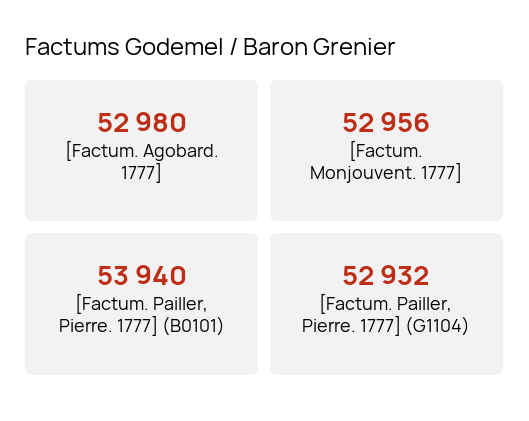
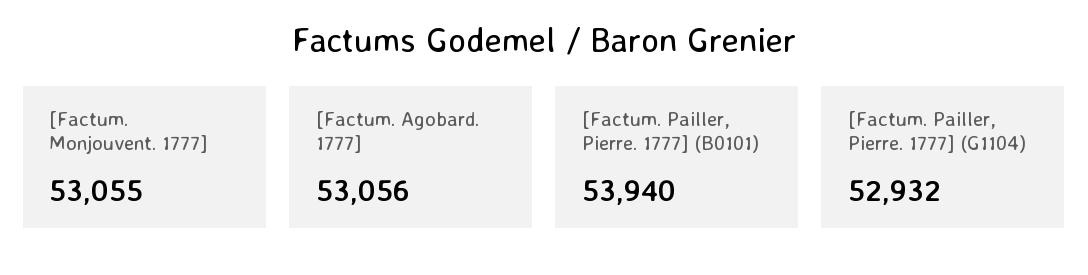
[Factum. Agobard. 1777]: 52980 -> 53056
[Factum. Monjouvent. 1777]: 52956 -> 53055

